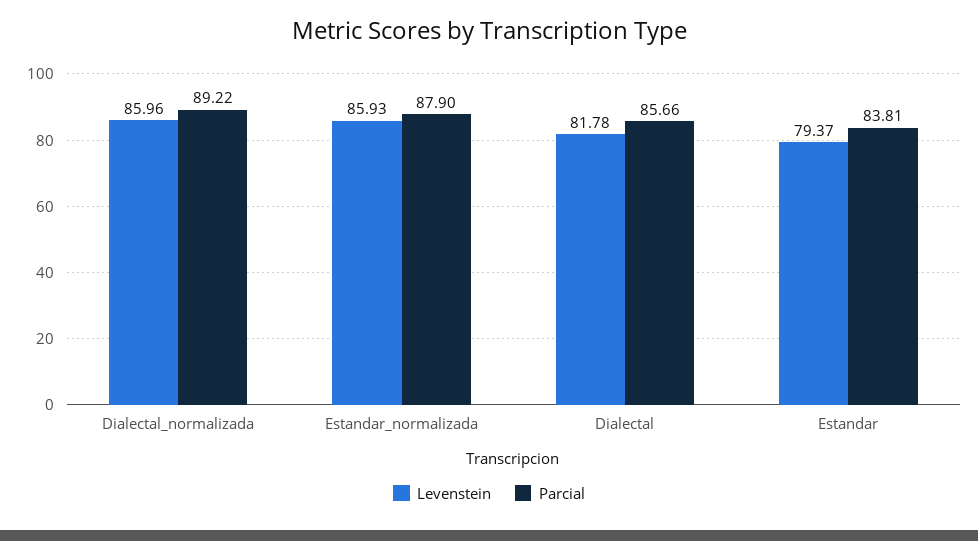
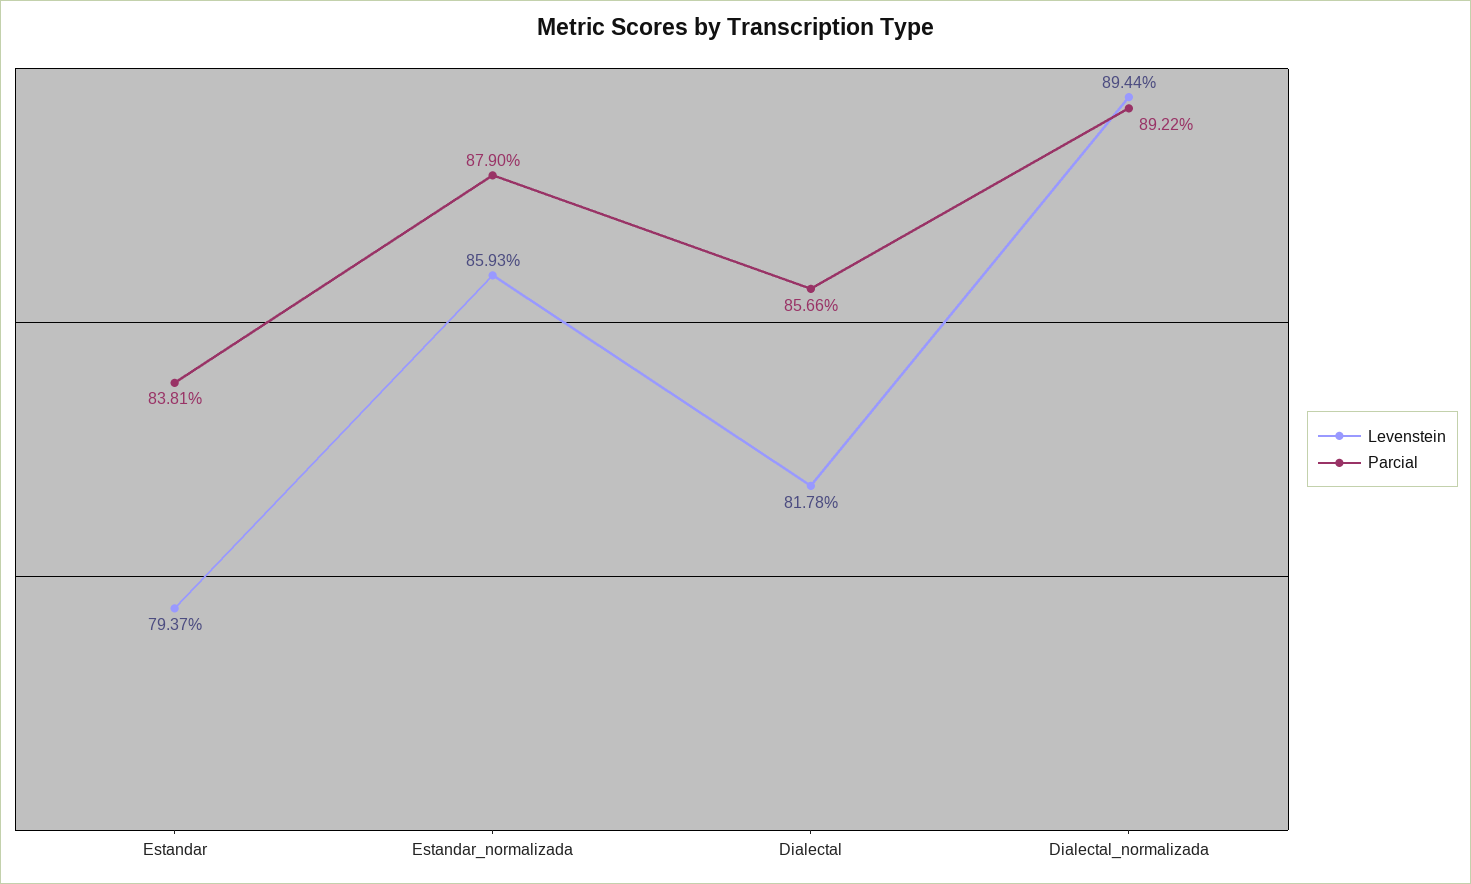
Levenstein, Dialectal_normalizada: 85.96 -> 89.44

